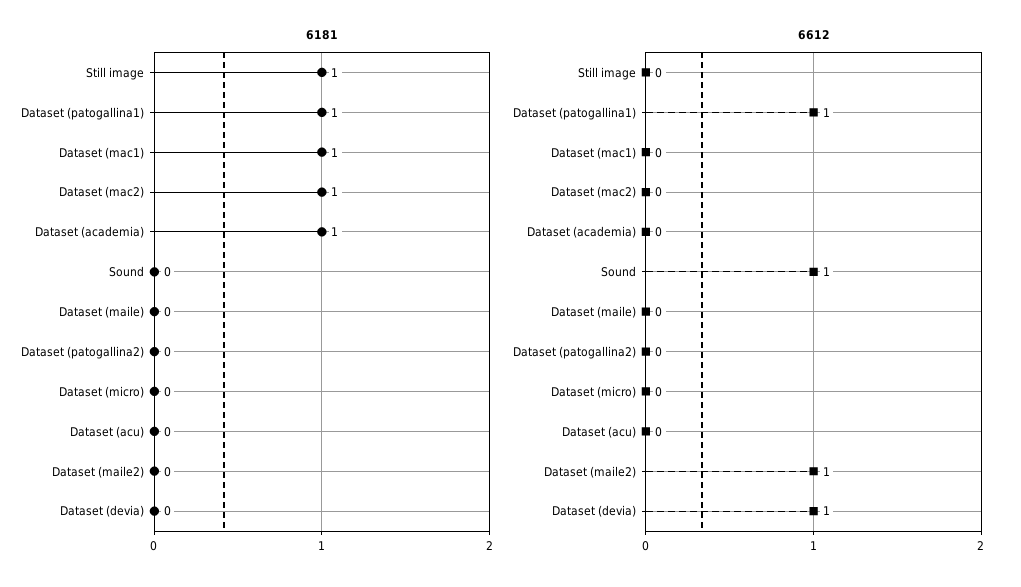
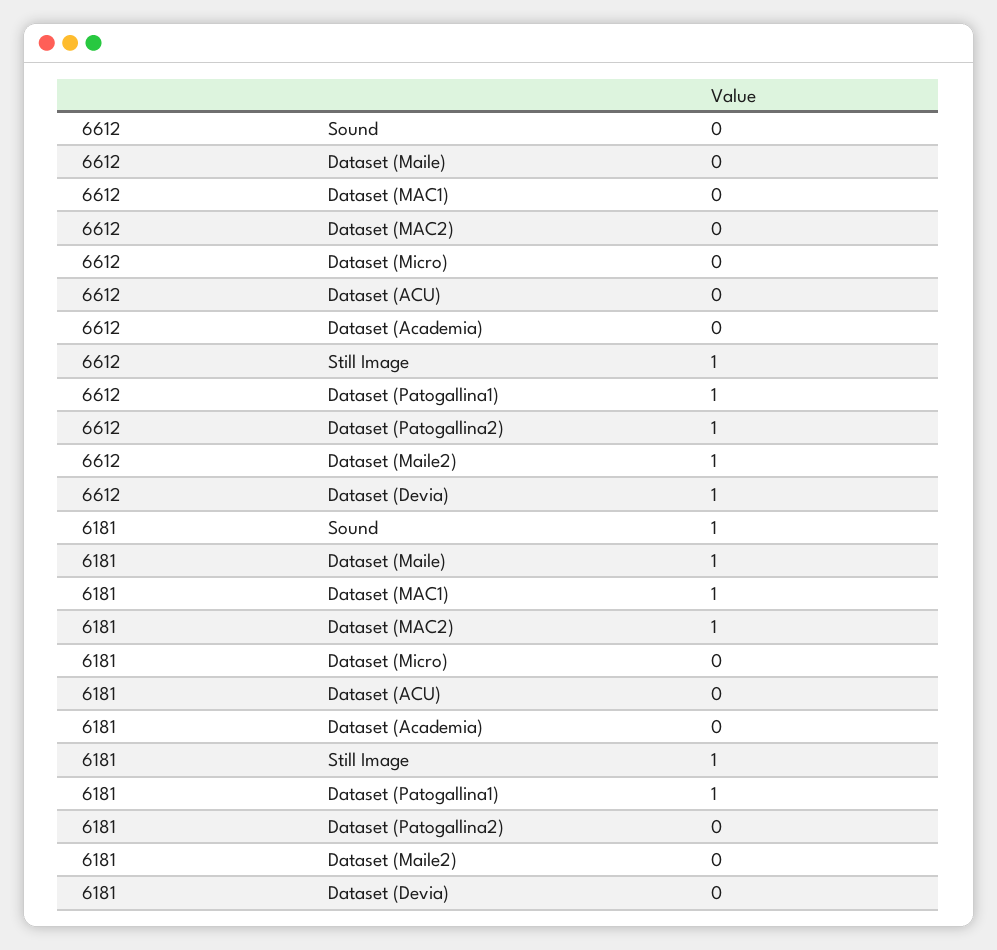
6181, Dataset (academia): 1 -> 0
6181, Sound: 0 -> 1
6181, Dataset (maile): 0 -> 1
6612, Still image: 0 -> 1
6612, Sound: 1 -> 0
6612, Dataset (patogallina2): 0 -> 1

